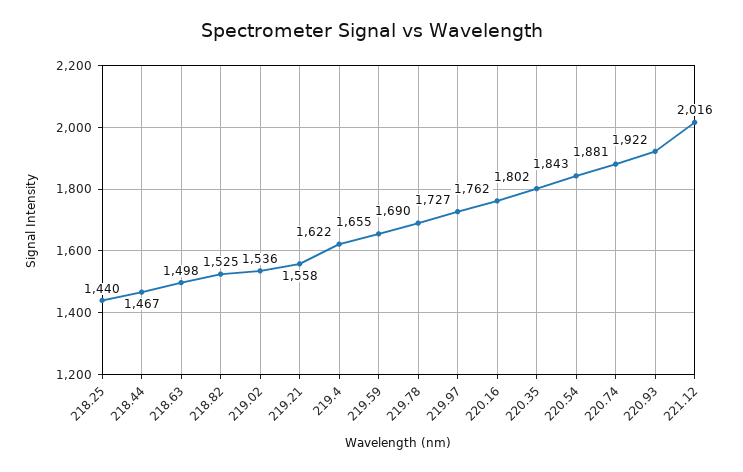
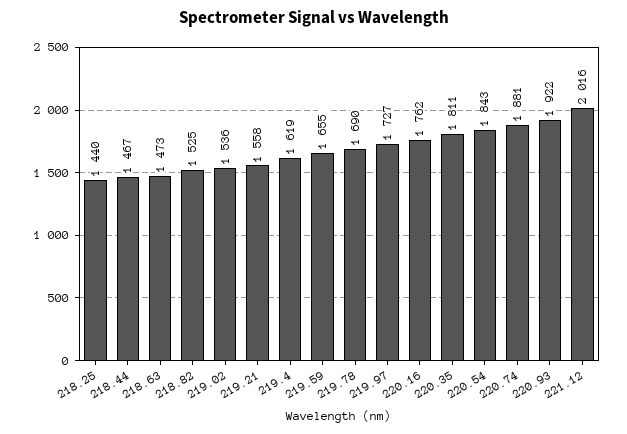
218.63: 1498 -> 1473
219.4: 1622 -> 1619
220.35: 1802 -> 1811

